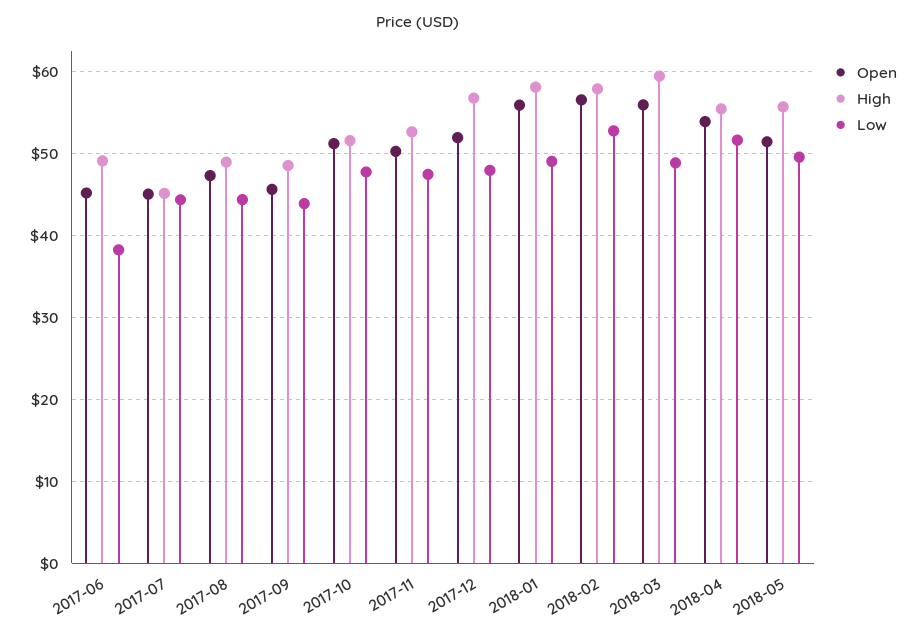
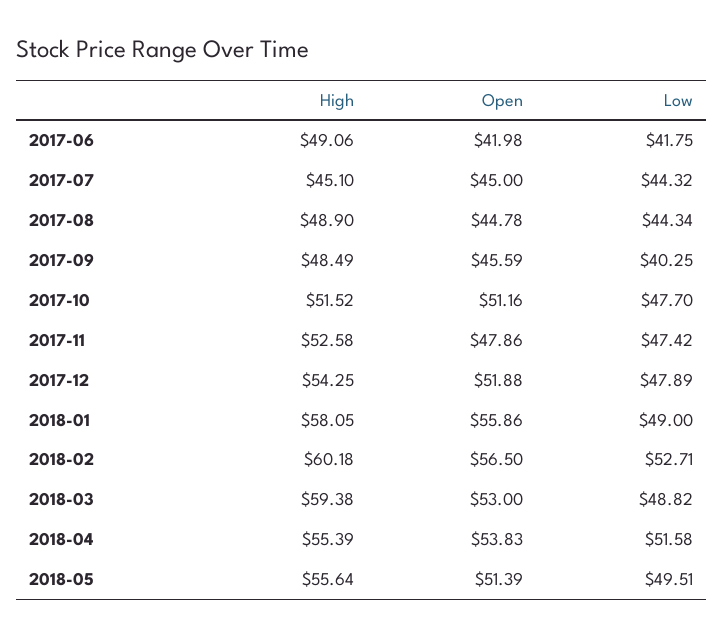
Open, 2017-06: 45 -> 41.98
Low, 2017-06: 38 -> 41.75
Open, 2017-08: 47 -> 44.78
Low, 2017-09: 44 -> 40.25
Open, 2017-11: 50 -> 47.86
High, 2017-12: 57 -> 54.25
High, 2018-02: 58 -> 60.18
Open, 2018-03: 56 -> 53

